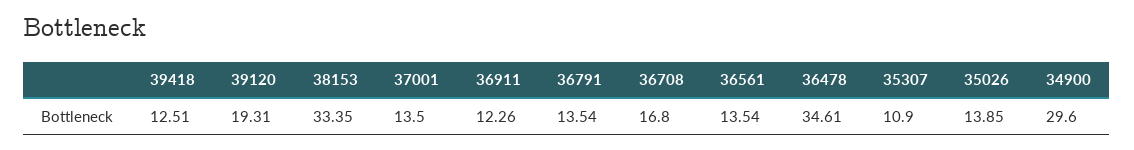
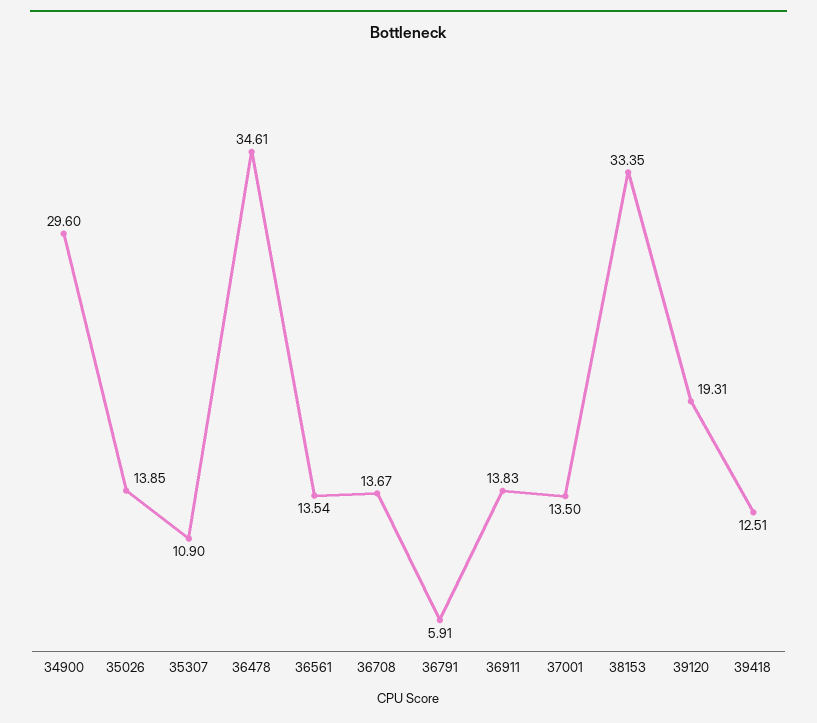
36911: 12.26 -> 13.83
36791: 13.54 -> 5.91
36708: 16.8 -> 13.67

